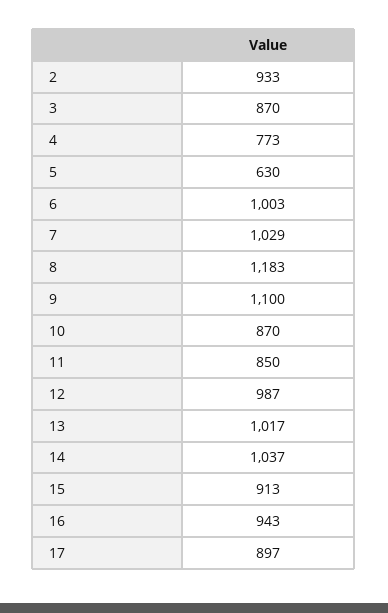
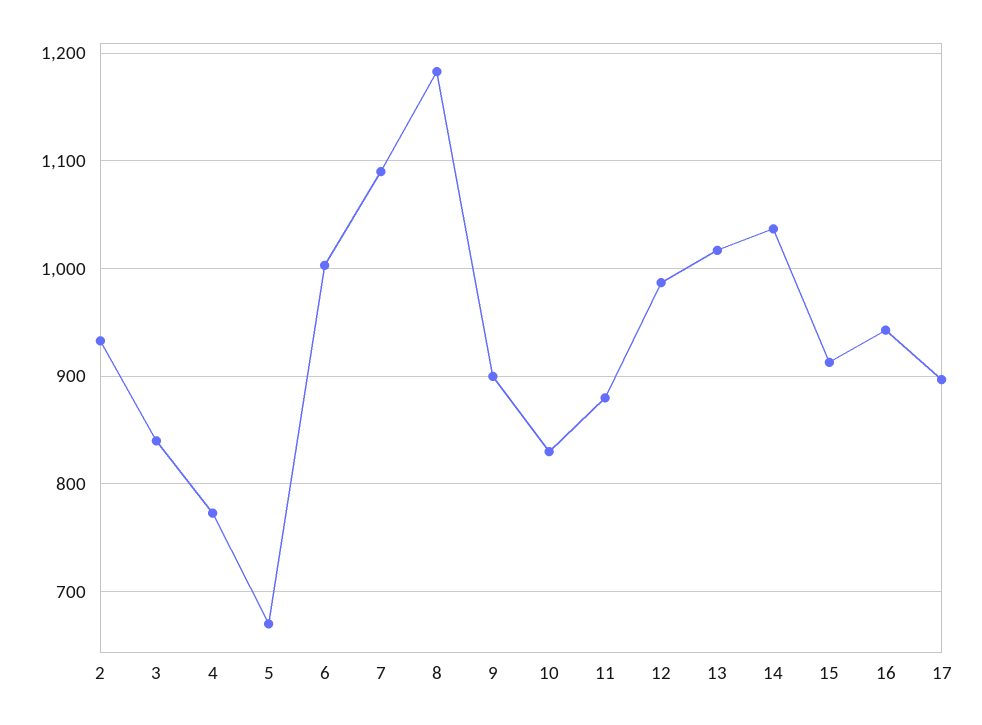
3: 870 -> 840
5: 630 -> 670
7: 1029 -> 1090
9: 1100 -> 900
10: 870 -> 830
11: 850 -> 880

